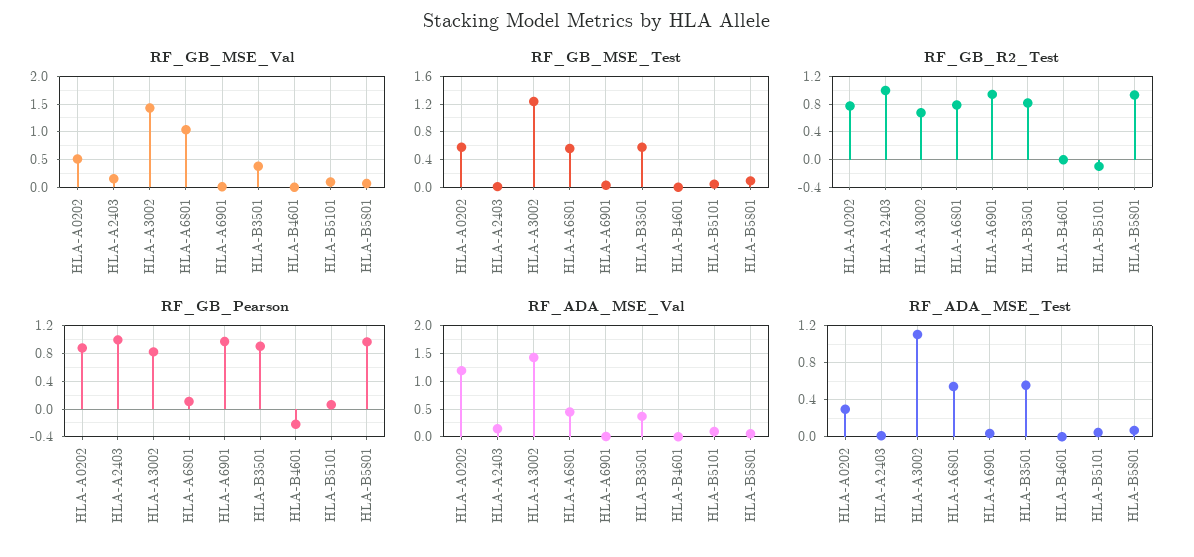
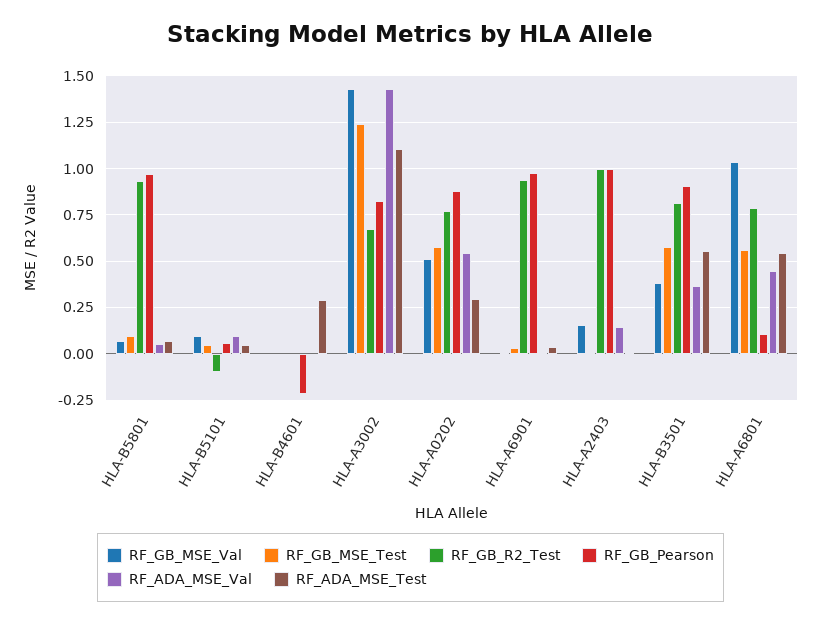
RF_ADA_MSE_Val, HLA-A0202: 1.25 -> 0.55
RF_ADA_MSE_Test, HLA-B4601: 0 -> 0.3

